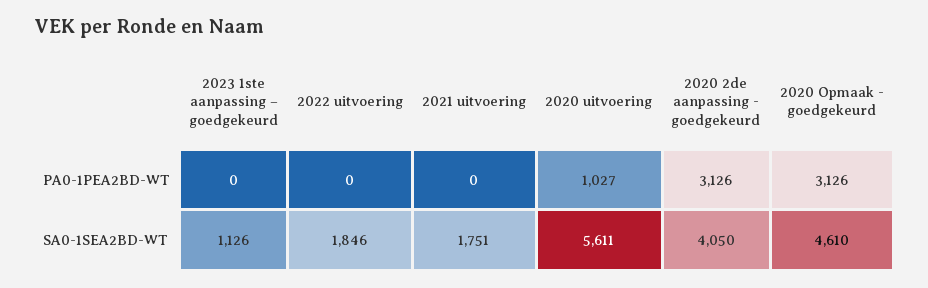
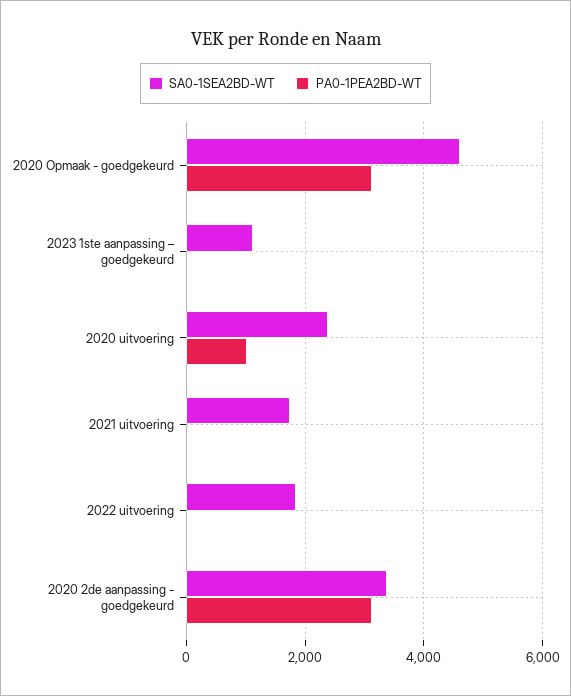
SA0-1SEA2BD-WT, 2020 uitvoering: 5611 -> 2400
SA0-1SEA2BD-WT, 2020 2de aanpassing - goedgekeurd: 4050 -> 3400

